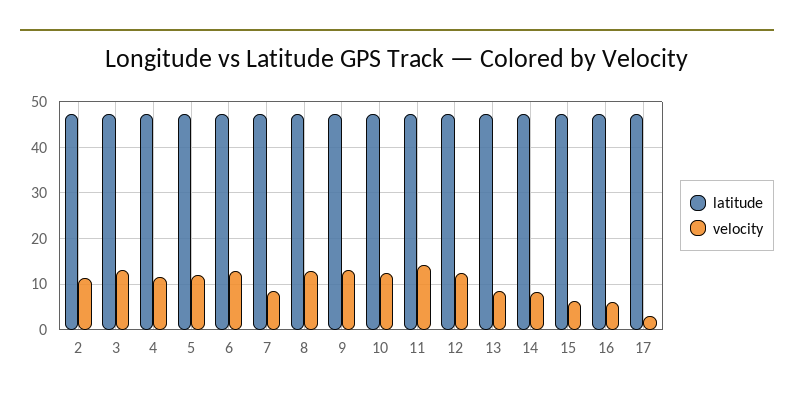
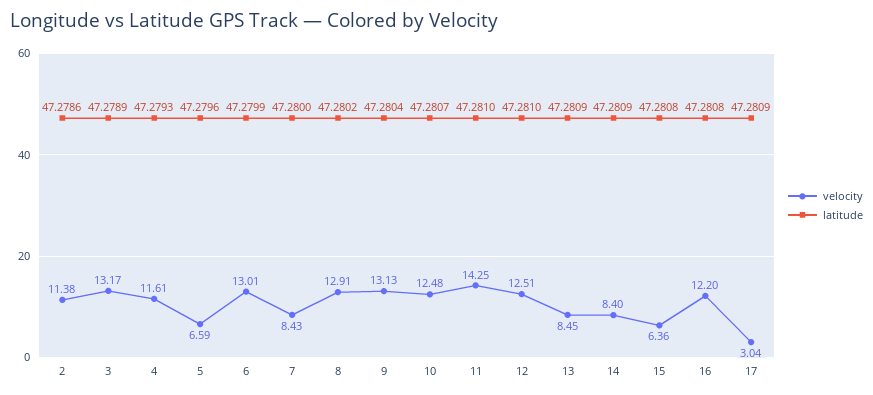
velocity, 5: 12 -> 6.59
velocity, 16: 6 -> 12.2

